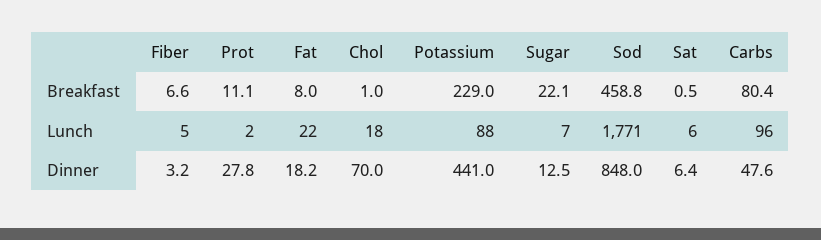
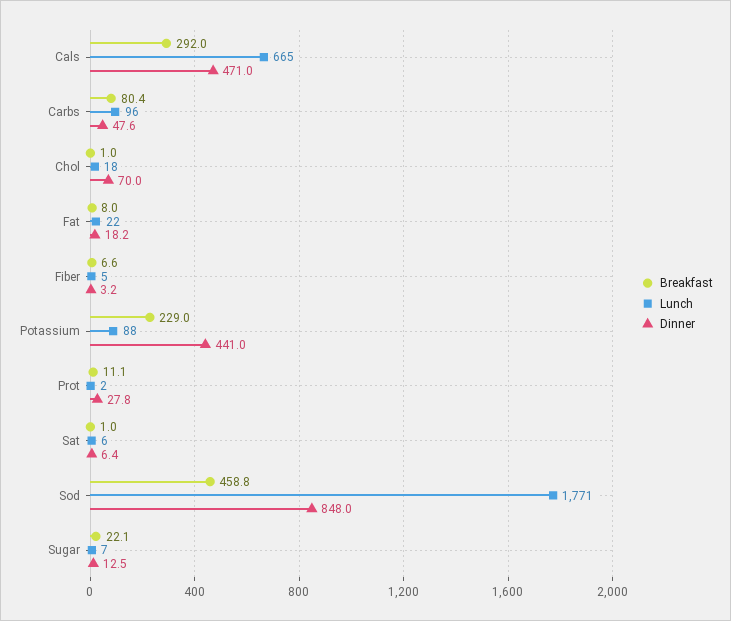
Breakfast, Sat: 0.5 -> 1
Breakfast, Cals: none -> 292
Lunch, Cals: none -> 665
Dinner, Cals: none -> 471

